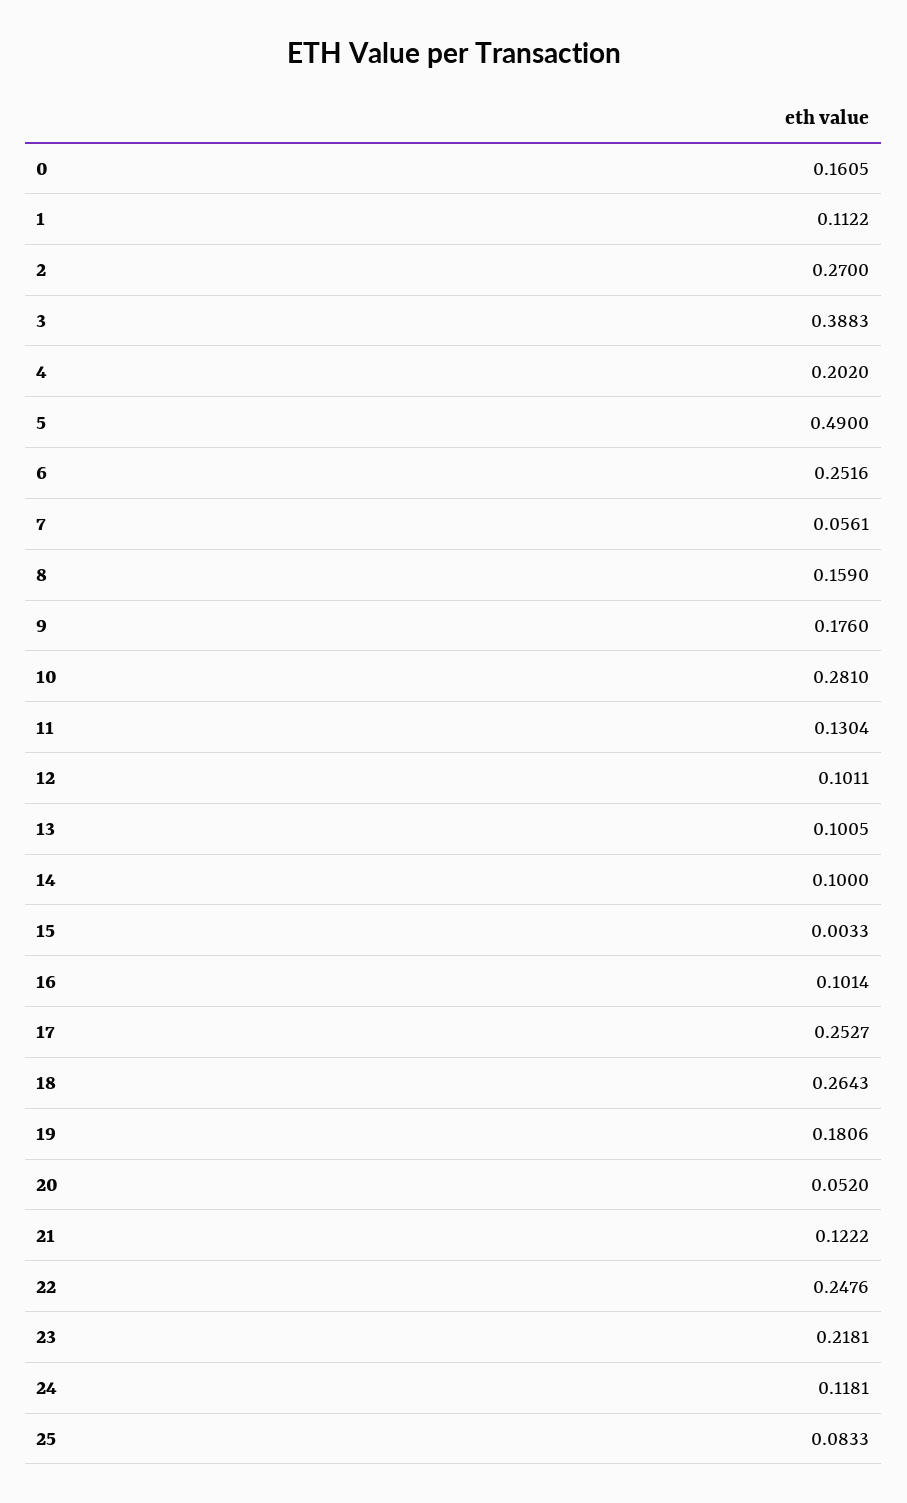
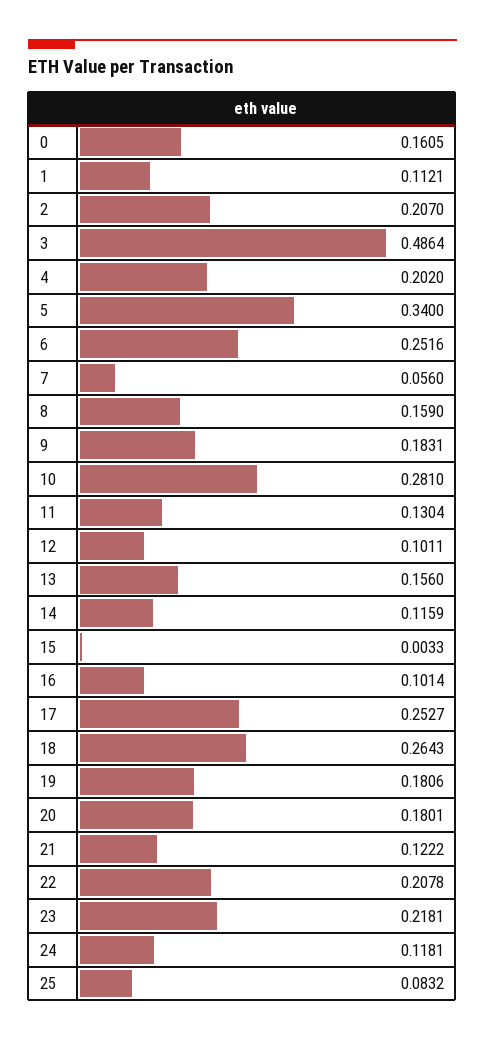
1: 0.1122 -> 0.1121
2: 0.27 -> 0.207
3: 0.3883 -> 0.4864
5: 0.49 -> 0.34
7: 0.0561 -> 0.056
9: 0.176 -> 0.1831
13: 0.1005 -> 0.156
14: 0.1 -> 0.1159
20: 0.052 -> 0.1801
22: 0.2476 -> 0.2078
25: 0.0833 -> 0.0832

